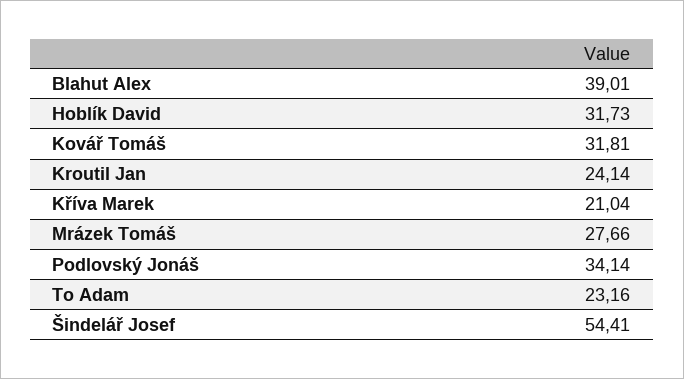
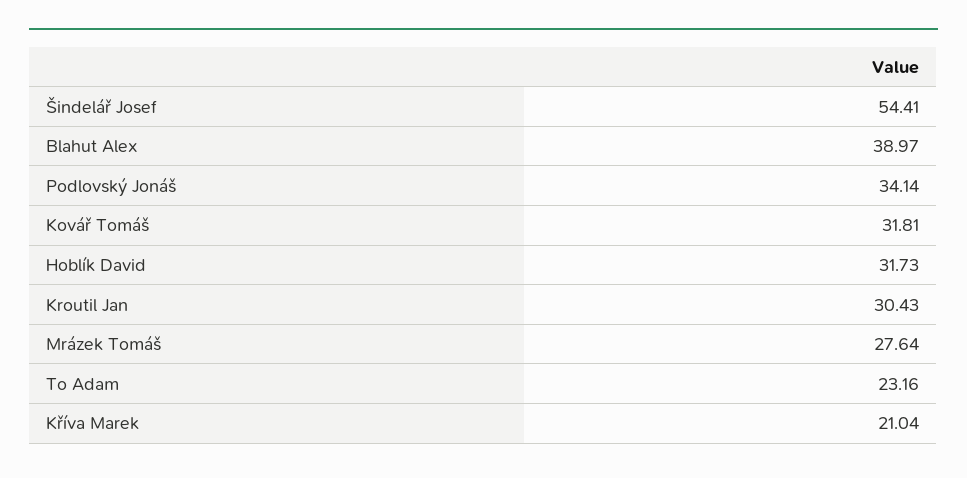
Blahut Alex: 39.01 -> 38.97
Kroutil Jan: 24.14 -> 30.43
Mrázek Tomáš: 27.66 -> 27.64

